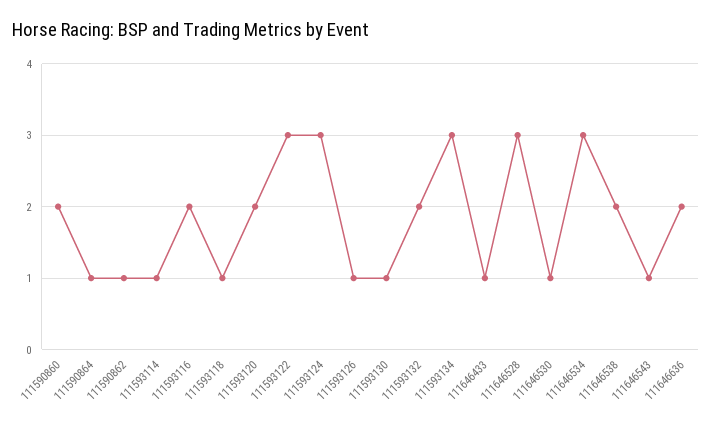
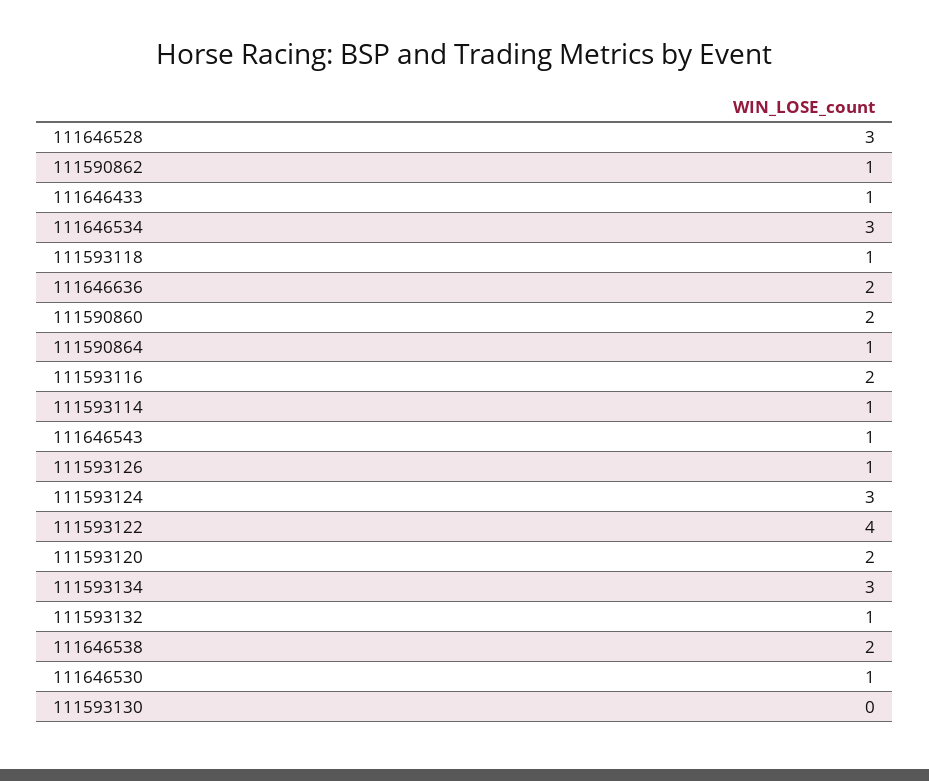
111593122: 3 -> 4
111593130: 1 -> 0
111593132: 2 -> 1

